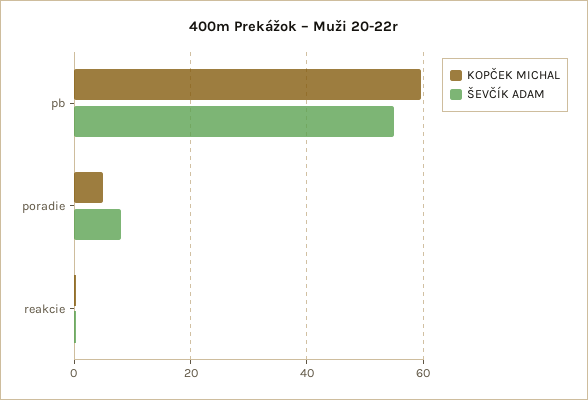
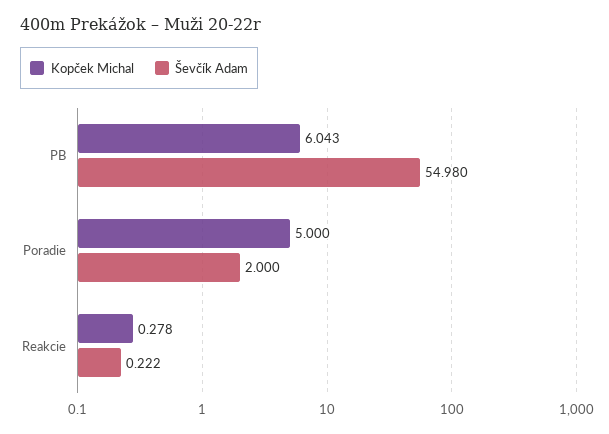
KOPČEK MICHAL, pb: 60 -> 6.043
ŠEVČÍK ADAM, poradie: 8 -> 2

